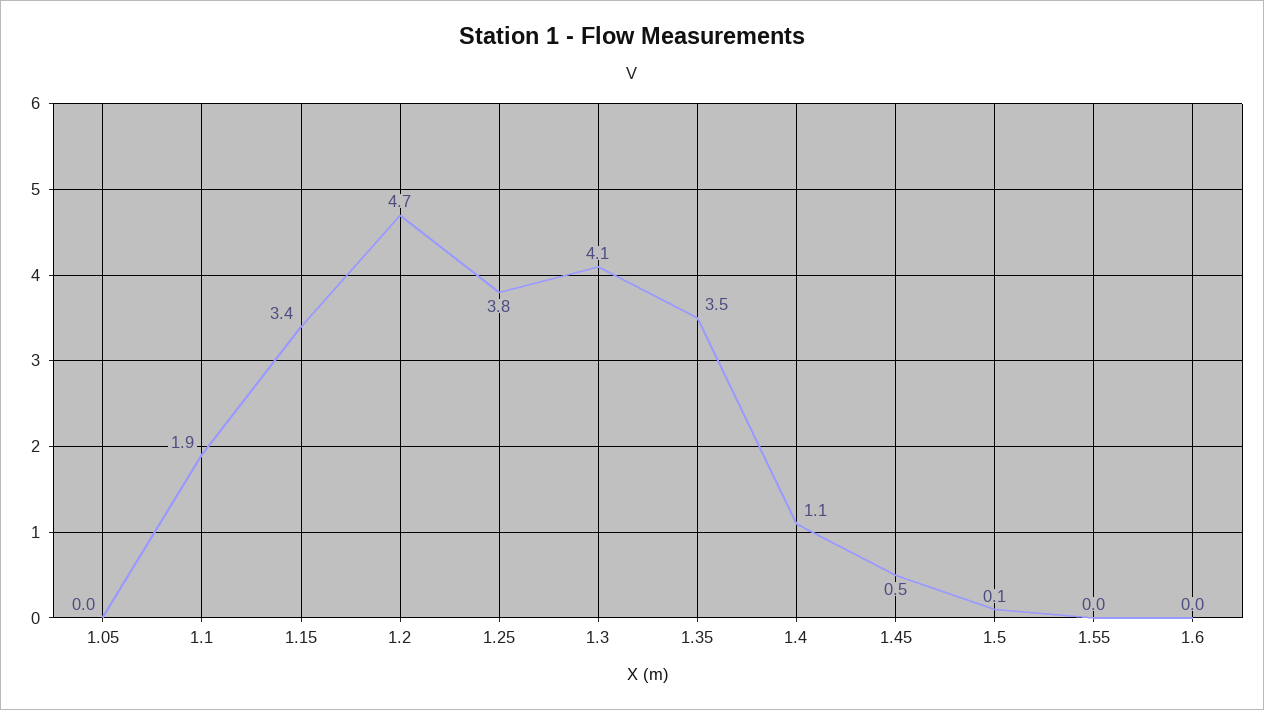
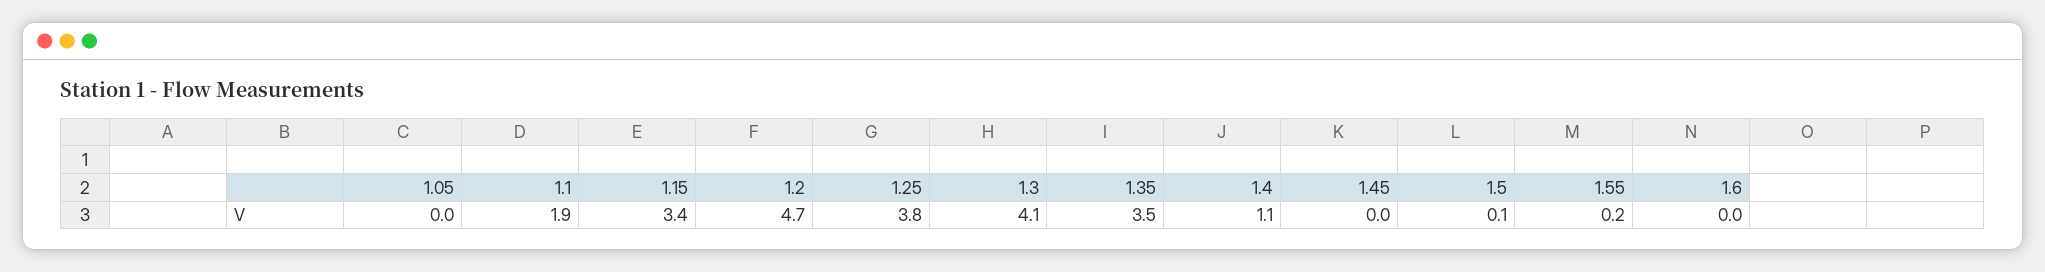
1.45: 0.5 -> 0
1.55: 0 -> 0.2

